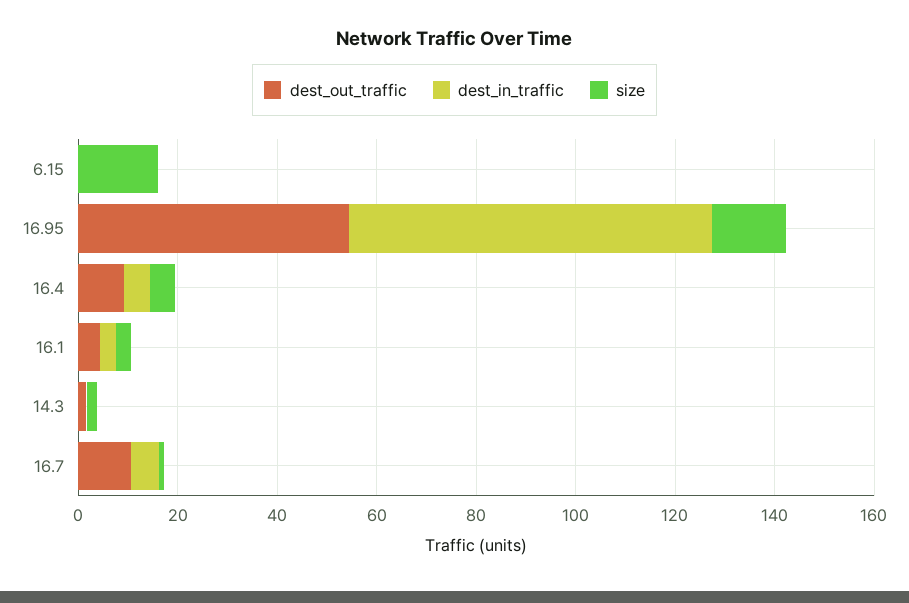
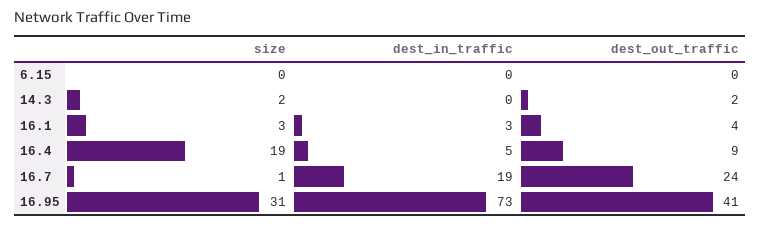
size, 6.15: 15 -> 0
dest_out_traffic, 16.95: 55 -> 41
size, 16.95: 15 -> 31
size, 16.4: 5 -> 19
dest_out_traffic, 16.7: 10 -> 24
dest_in_traffic, 16.7: 5 -> 19

